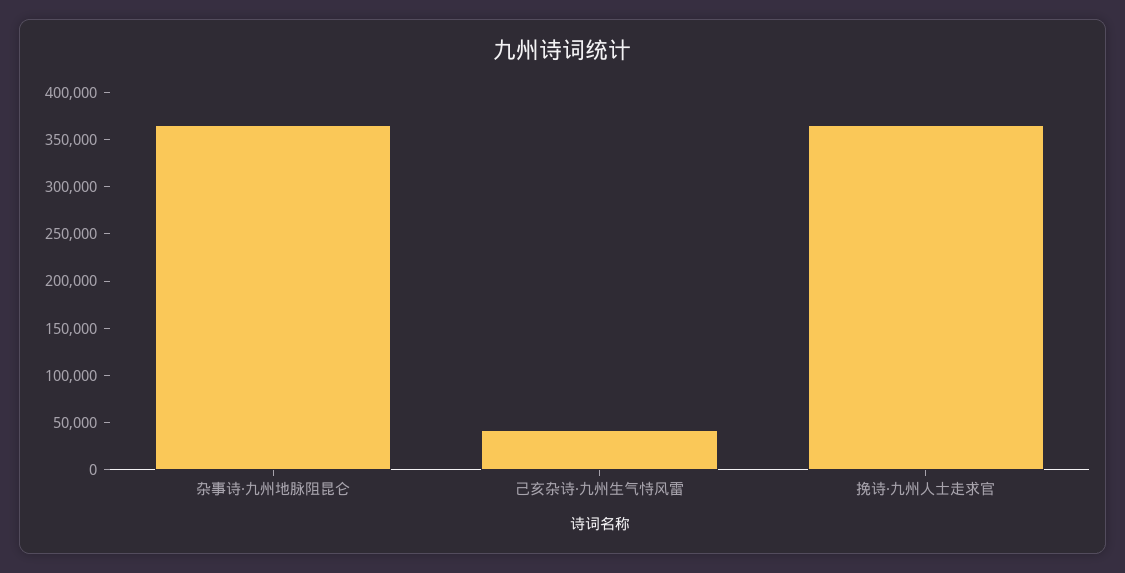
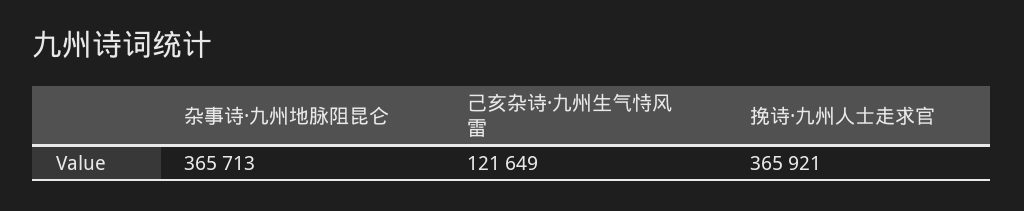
己亥杂诗·九州生气恃风雷: 40000 -> 121649

